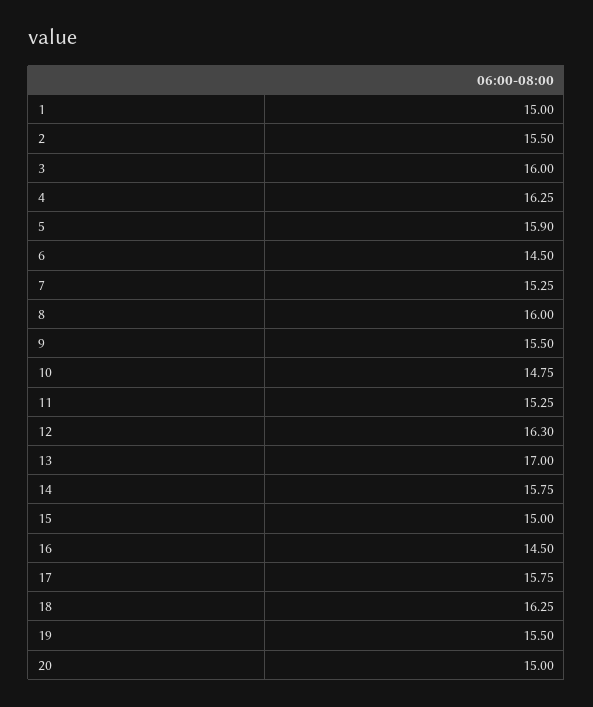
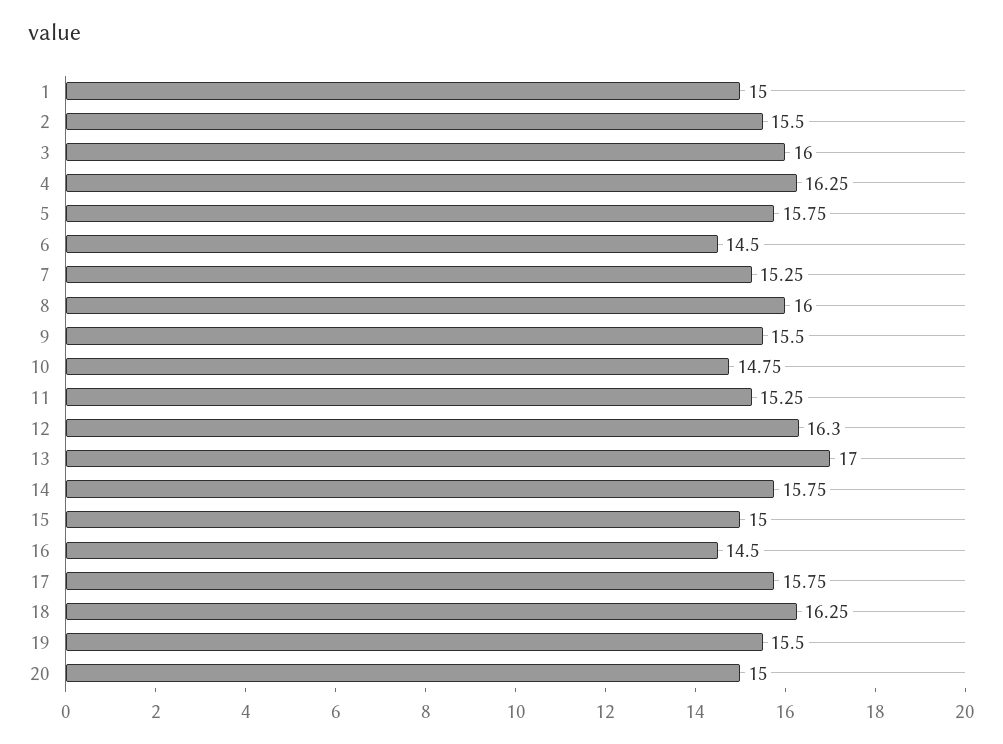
5: 15.9 -> 15.75

